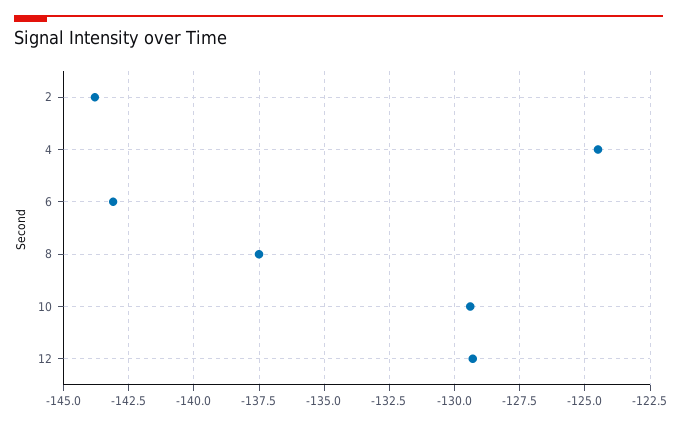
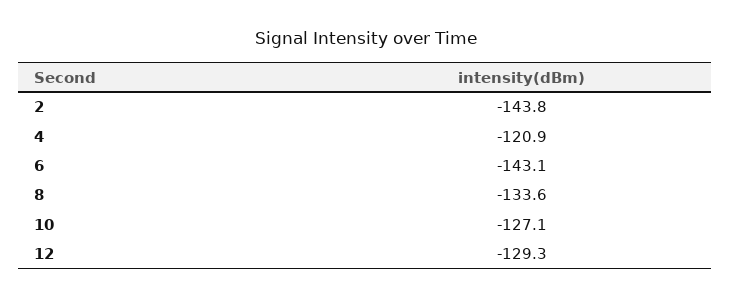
4: -124.5 -> -120.9
8: -137.5 -> -133.6
10: -129.5 -> -127.1

